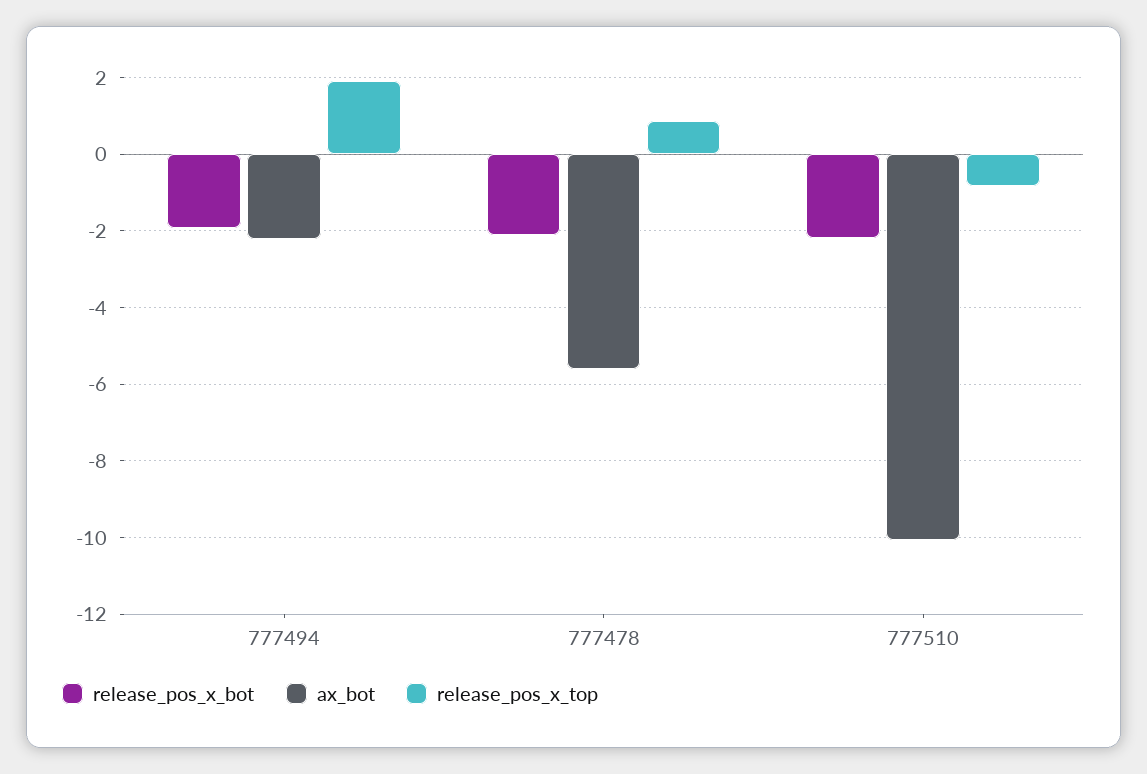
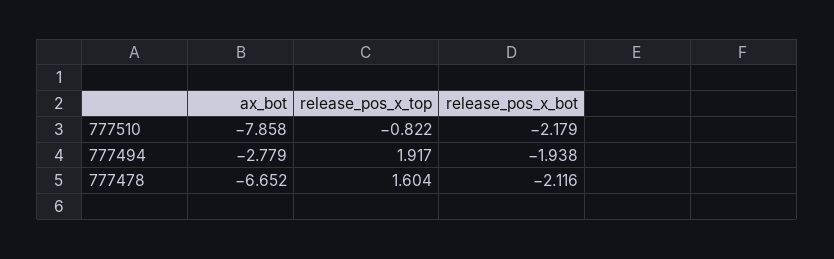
ax_bot, 777494: -2.2 -> -2.779
ax_bot, 777478: -5.6 -> -6.652
release_pos_x_top, 777478: 0.8 -> 1.604
ax_bot, 777510: -10 -> -7.858

